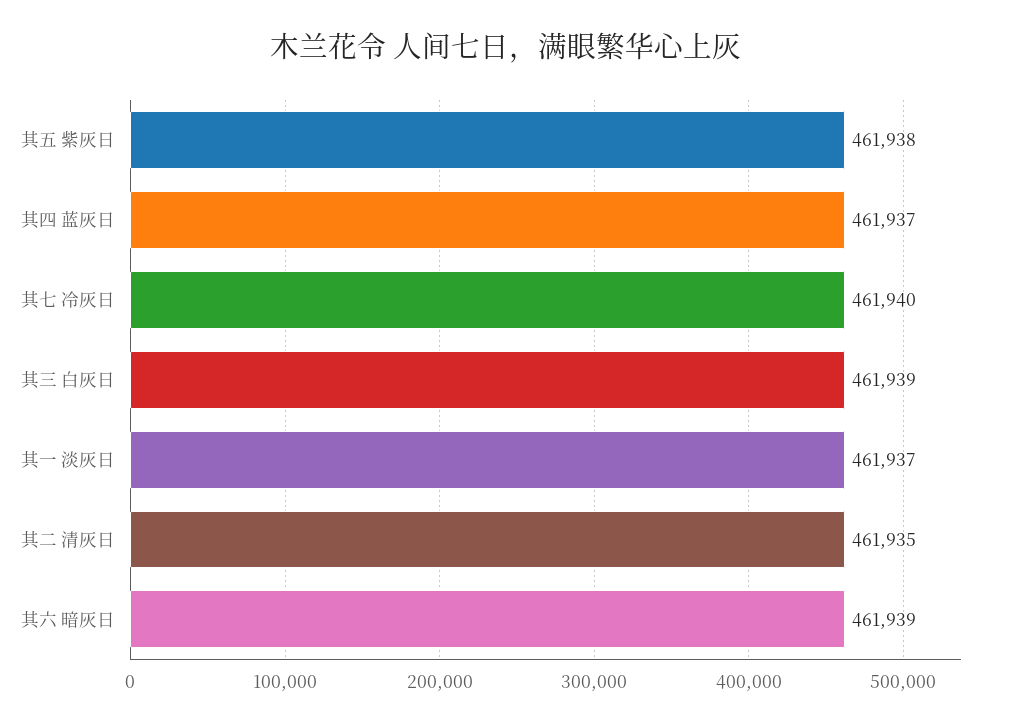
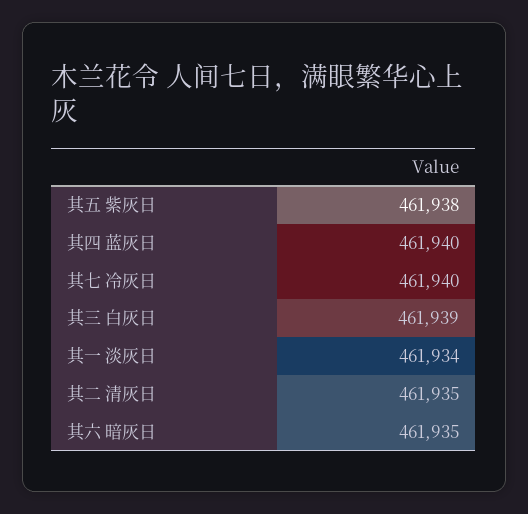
其四 蓝灰日: 461937 -> 461940
其一 淡灰日: 461937 -> 461934
其六 暗灰日: 461939 -> 461935

